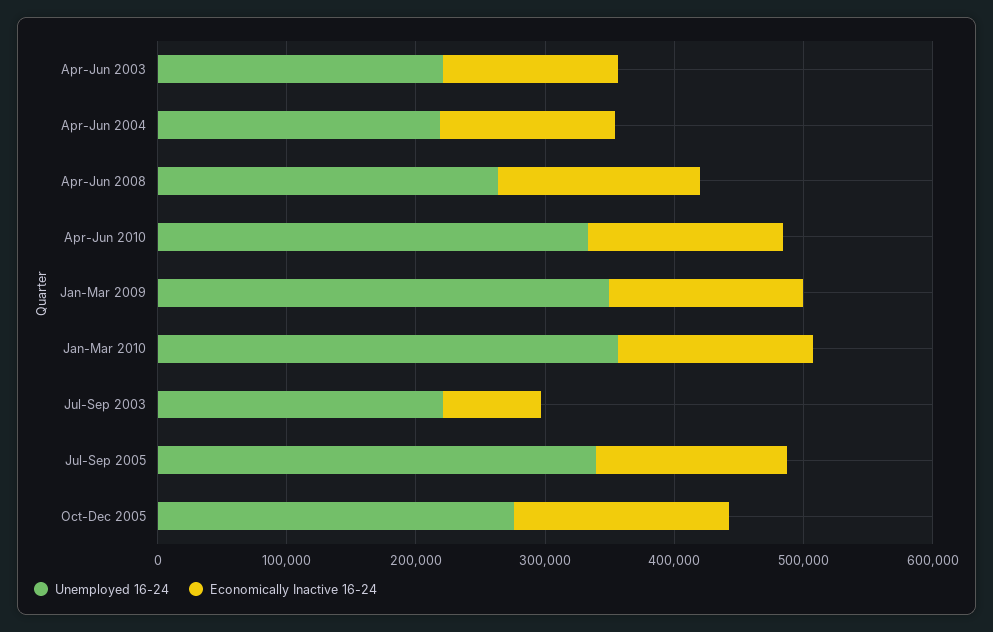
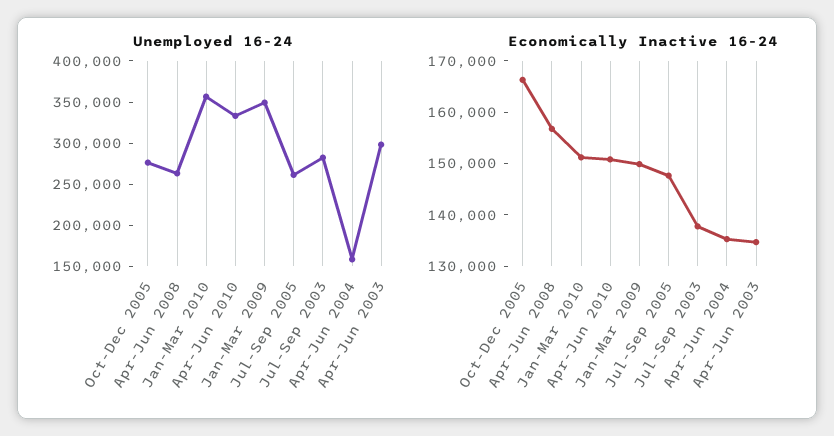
Unemployed 16-24, Apr-Jun 2003: 220000 -> 300000
Unemployed 16-24, Apr-Jun 2004: 220000 -> 160000
Unemployed 16-24, Jul-Sep 2003: 220000 -> 280000
Economically Inactive 16-24, Jul-Sep 2003: 80000 -> 138000
Unemployed 16-24, Jul-Sep 2005: 340000 -> 260000

